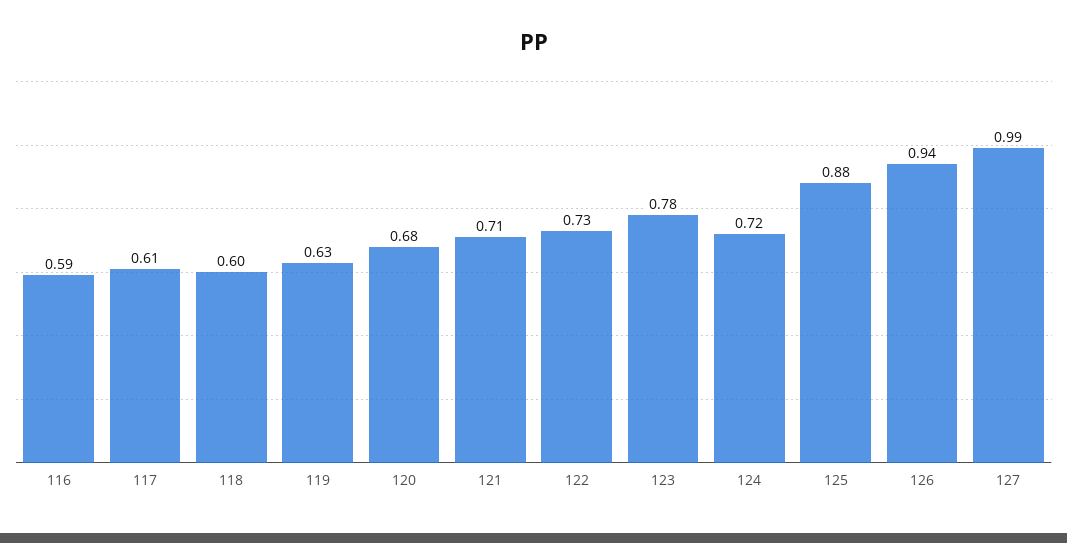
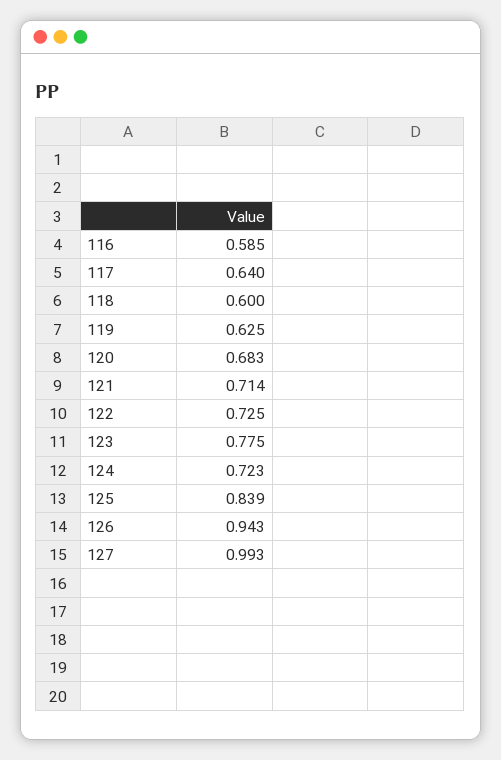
117: 0.61 -> 0.64
125: 0.88 -> 0.839

